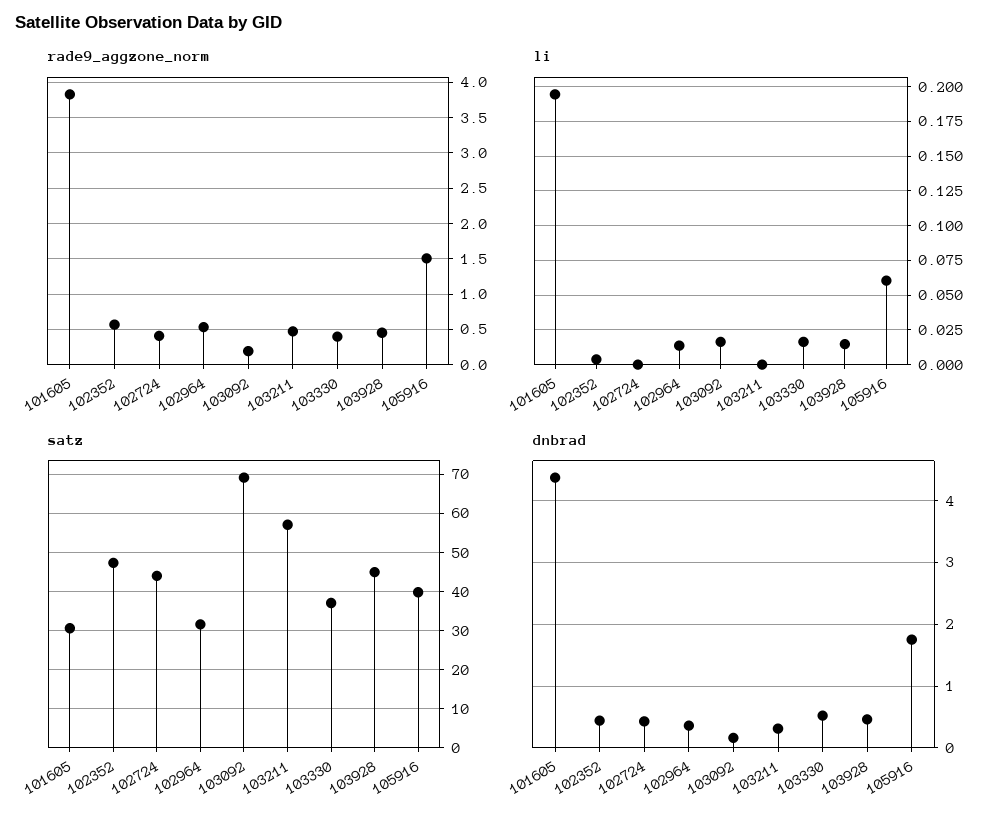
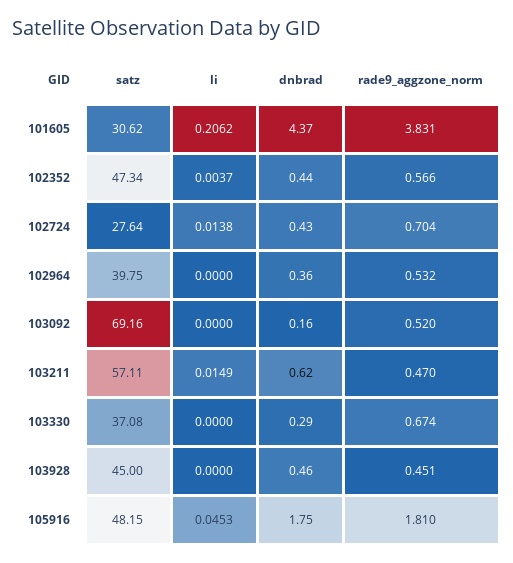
rade9_aggzone_norm, 102724: 0.4 -> 0.704
rade9_aggzone_norm, 103092: 0.2 -> 0.52
rade9_aggzone_norm, 103330: 0.4 -> 0.674
rade9_aggzone_norm, 105916: 1.5 -> 1.81
li, 101605: 0.195 -> 0.2062
li, 102724: 0 -> 0.0138
li, 102964: 0.015 -> 0
li, 103092: 0.015 -> 0
li, 103211: 0 -> 0.0149
li, 103330: 0.015 -> 0
li, 103928: 0.015 -> 0
li, 105916: 0.06 -> 0.0453
satz, 102724: 44 -> 27.64
satz, 102964: 32 -> 39.75
satz, 105916: 40 -> 48.15
dnbrad, 103211: 0.3 -> 0.62
dnbrad, 103330: 0.5 -> 0.29

